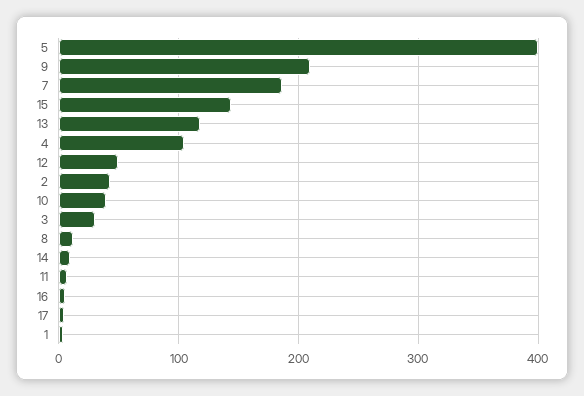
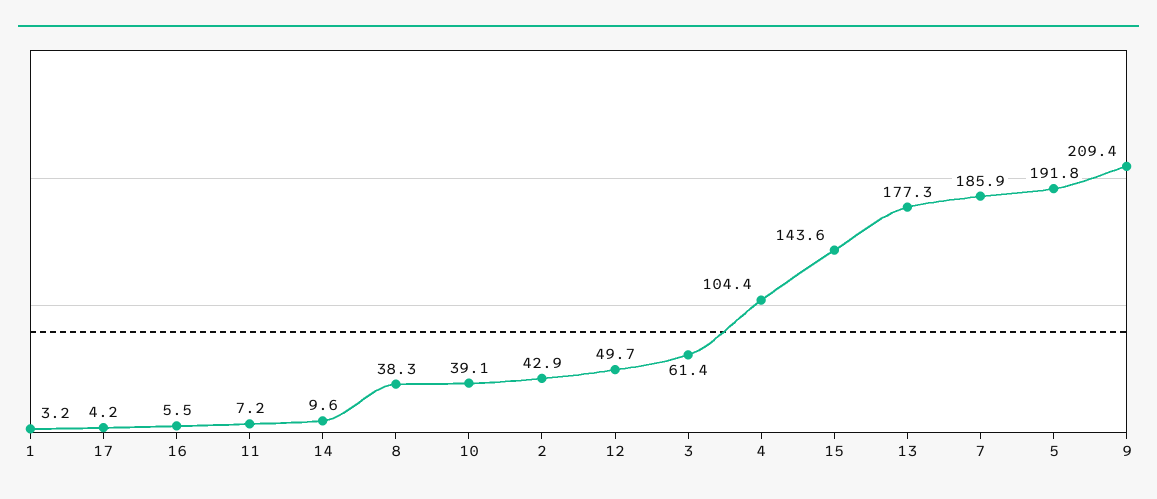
5: 400 -> 191.8
13: 120 -> 177.3
3: 30 -> 61.4
8: 10 -> 38.3

